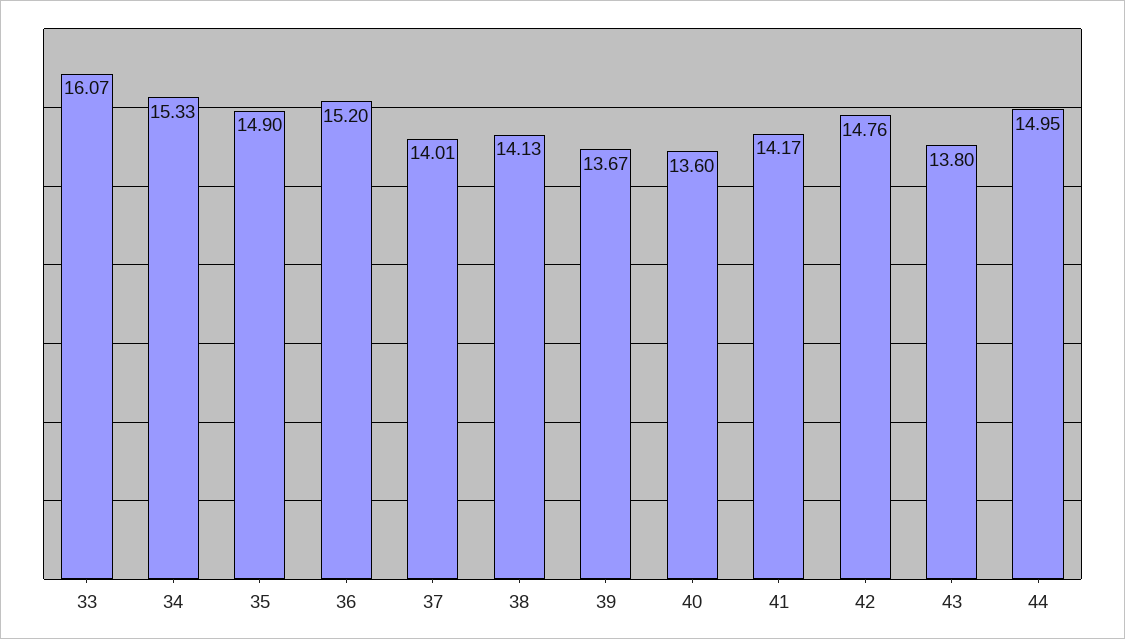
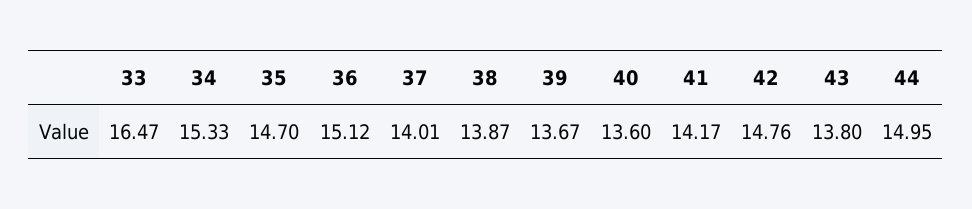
33: 16.07 -> 16.47
35: 14.9 -> 14.7
36: 15.2 -> 15.12
38: 14.13 -> 13.87

